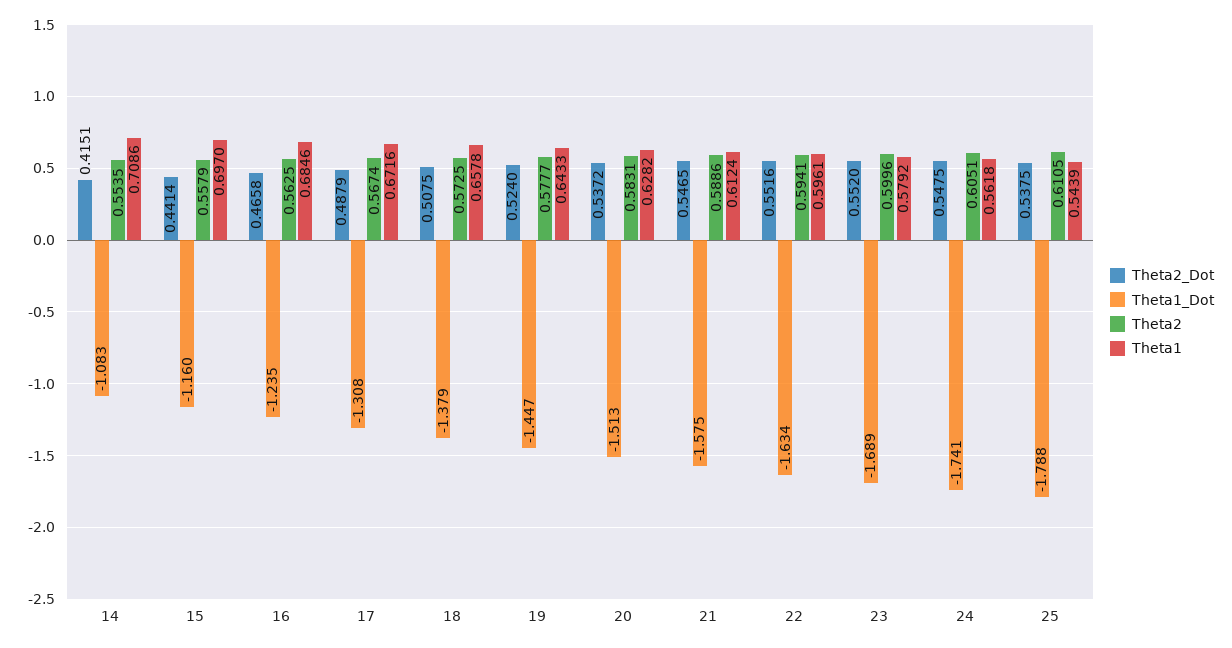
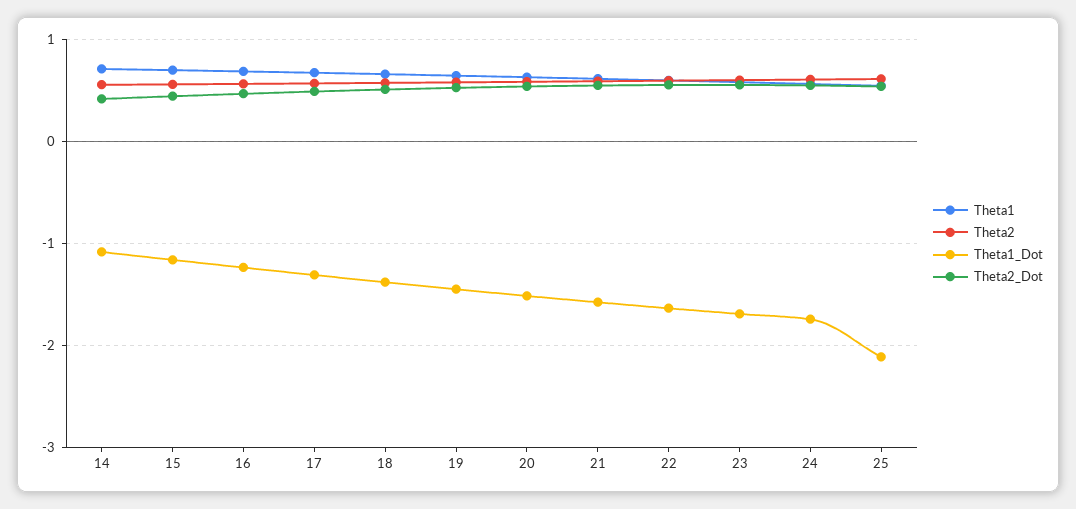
Theta1_Dot, 25: -1.788 -> -2.1

